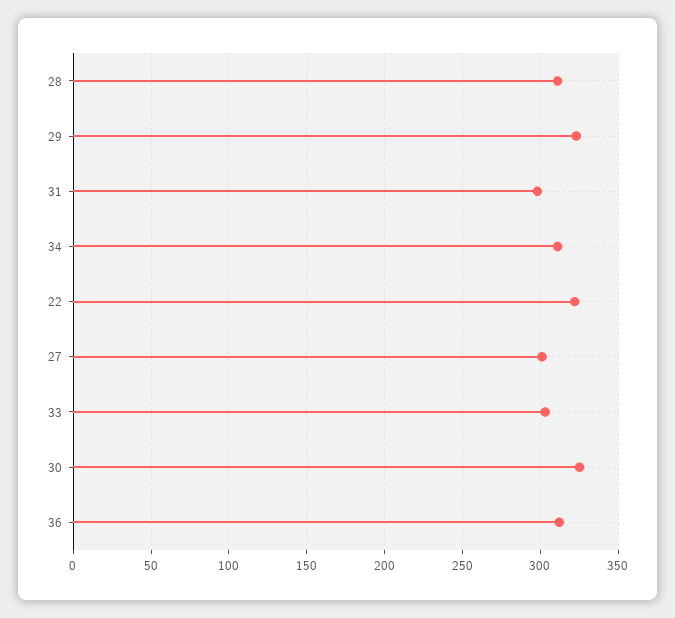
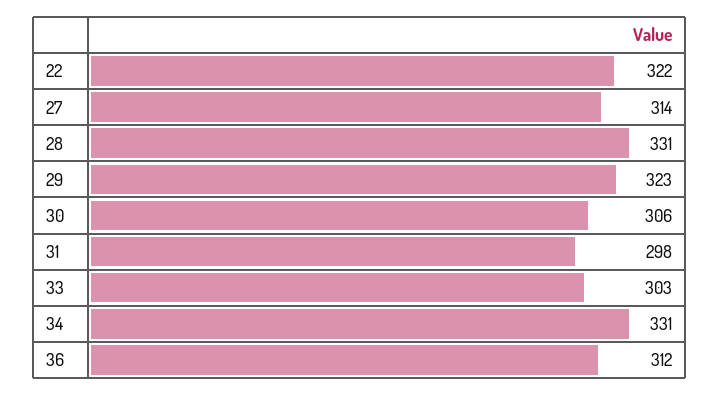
28: 310 -> 331
34: 310 -> 331
27: 300 -> 314
30: 325 -> 306

